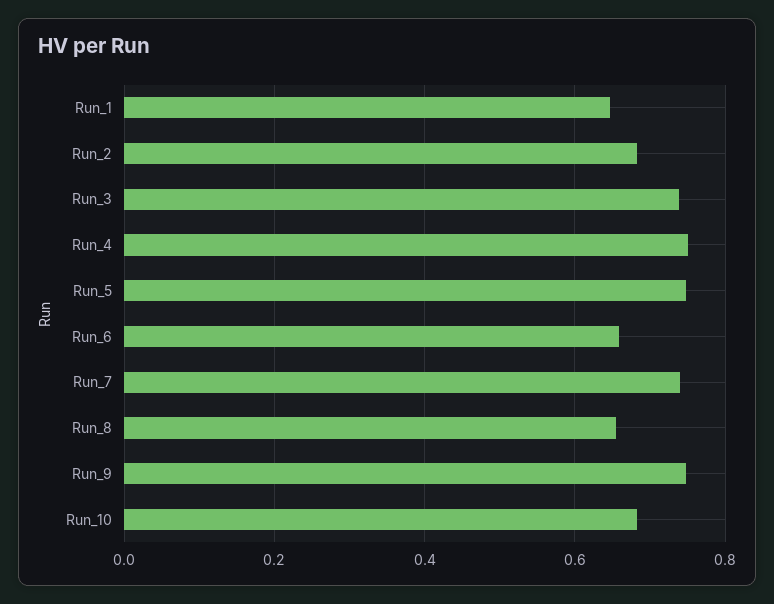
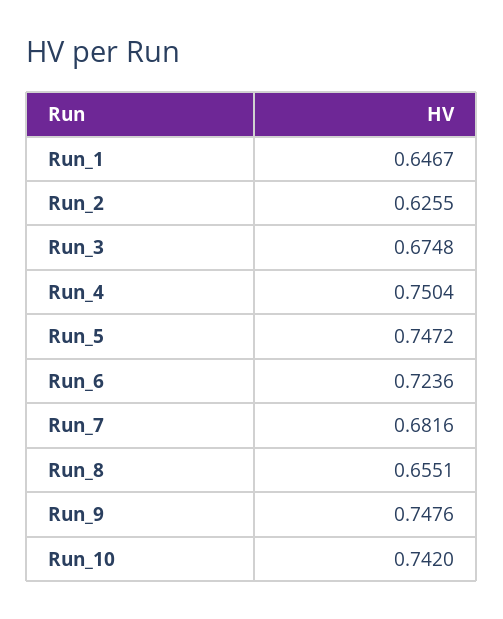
Run_2: 0.68 -> 0.6255
Run_3: 0.74 -> 0.6748
Run_6: 0.66 -> 0.7236
Run_7: 0.74 -> 0.6816
Run_10: 0.68 -> 0.742

